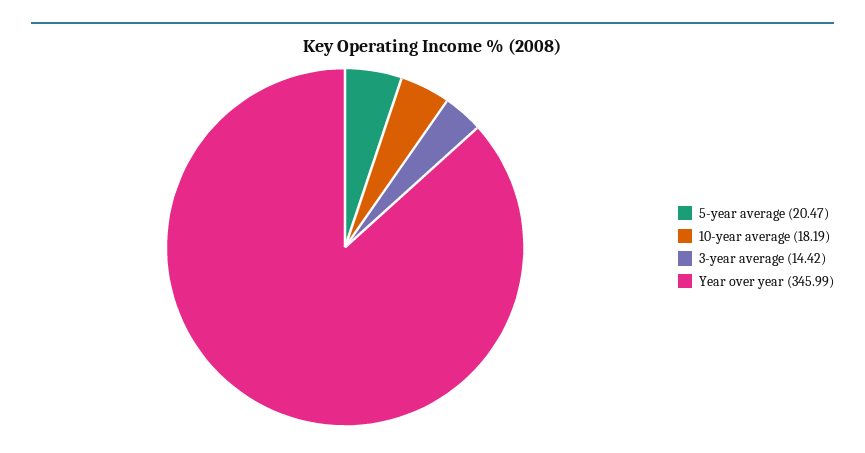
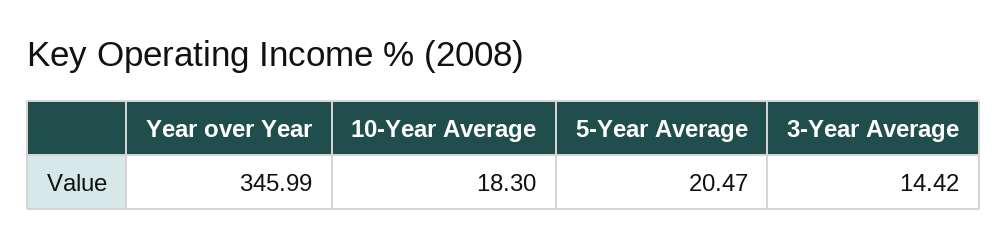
10-year average: 18.19 -> 18.3

